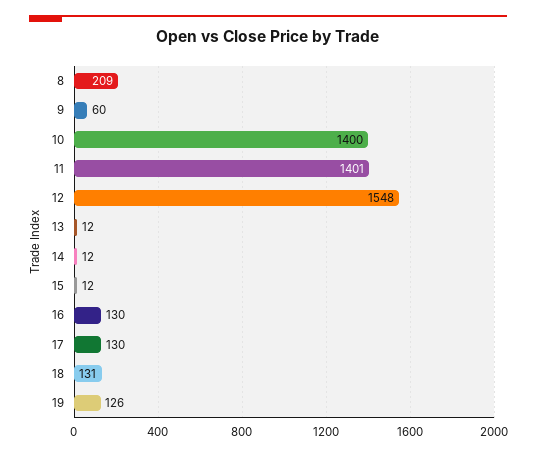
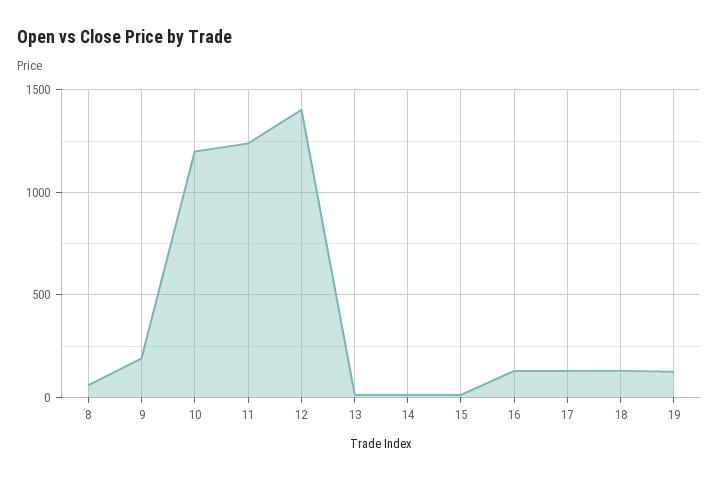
8: 209 -> 50
9: 60 -> 200
10: 1400 -> 1200
11: 1401 -> 1250
12: 1548 -> 1400

